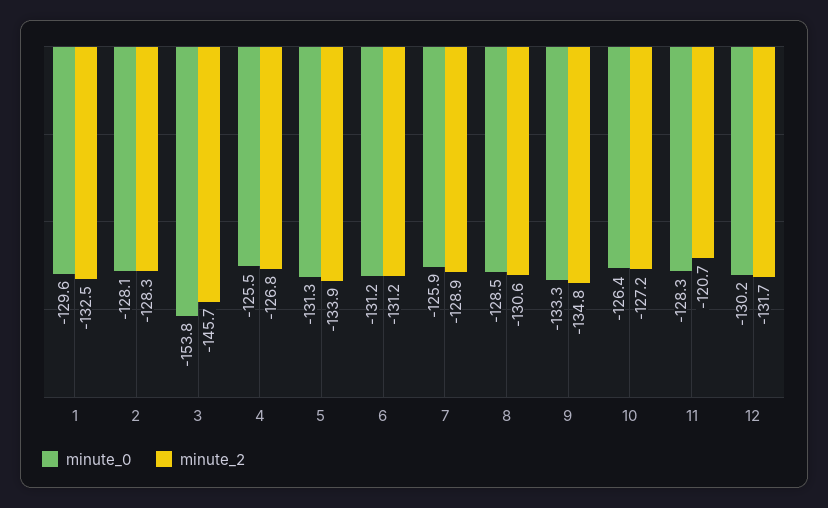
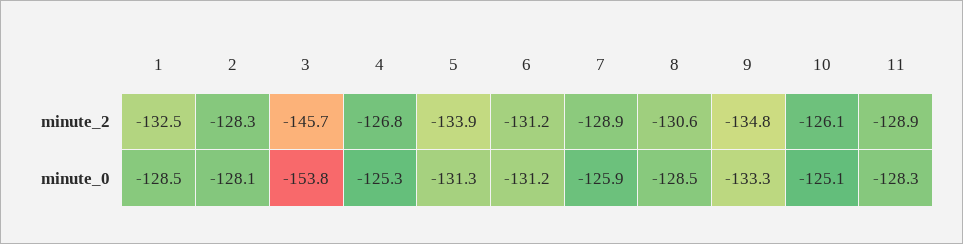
minute_0, 1: -129.6 -> -128.5
minute_0, 4: -125.5 -> -125.3
minute_0, 10: -126.4 -> -125.1
minute_2, 10: -127.2 -> -126.1
minute_2, 11: -120.7 -> -128.9
minute_0, 12: -130.2 -> none
minute_2, 12: -131.7 -> none

